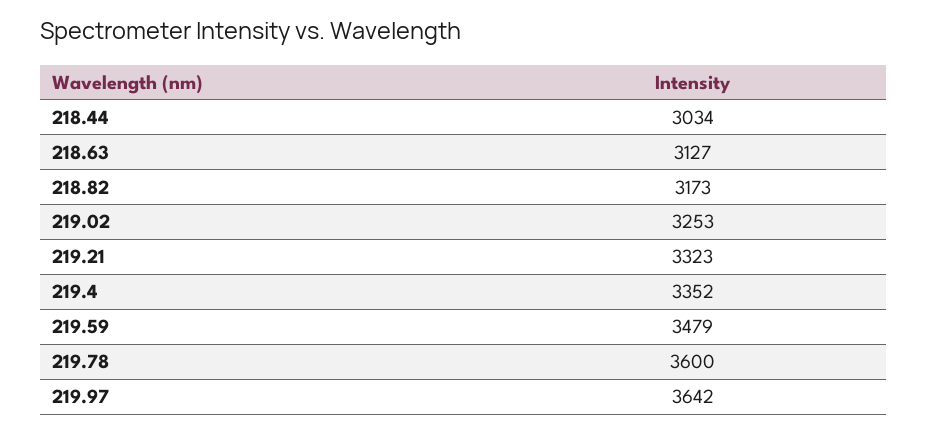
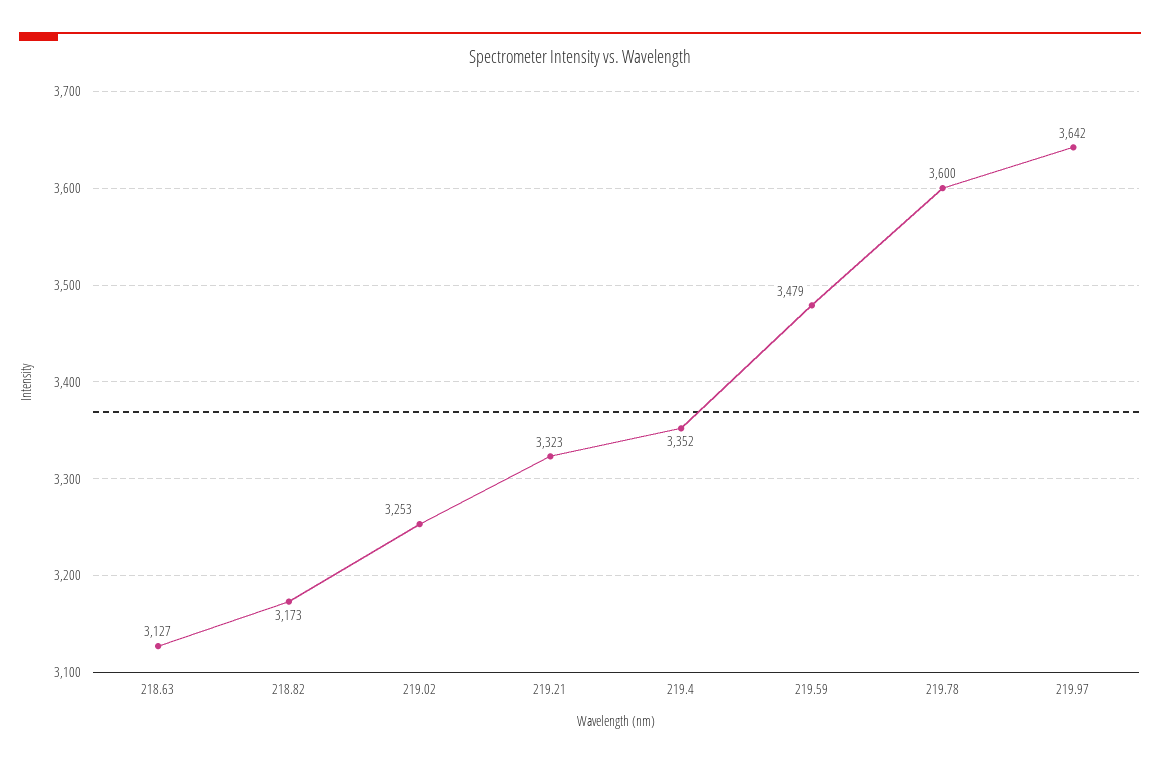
218.44: 3034 -> none

